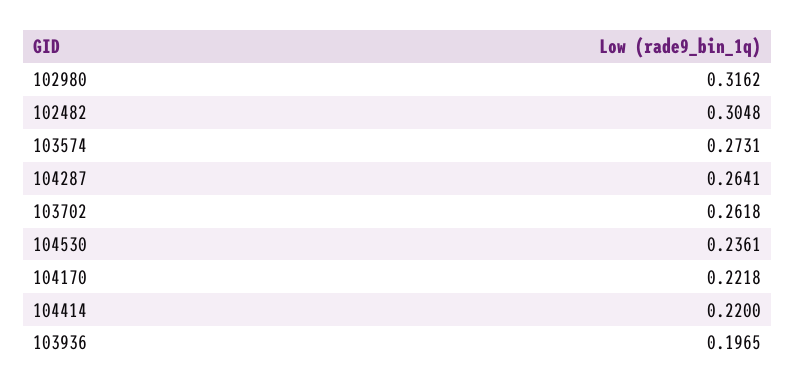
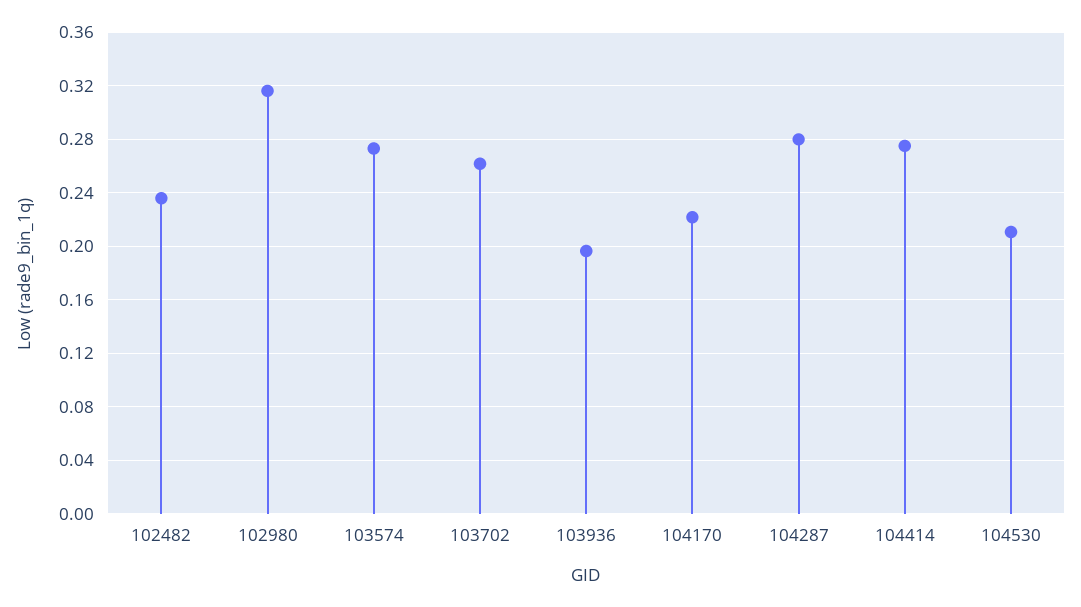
102482: 0.3048 -> 0.235
104287: 0.2641 -> 0.28
104530: 0.2361 -> 0.21
104414: 0.22 -> 0.275

